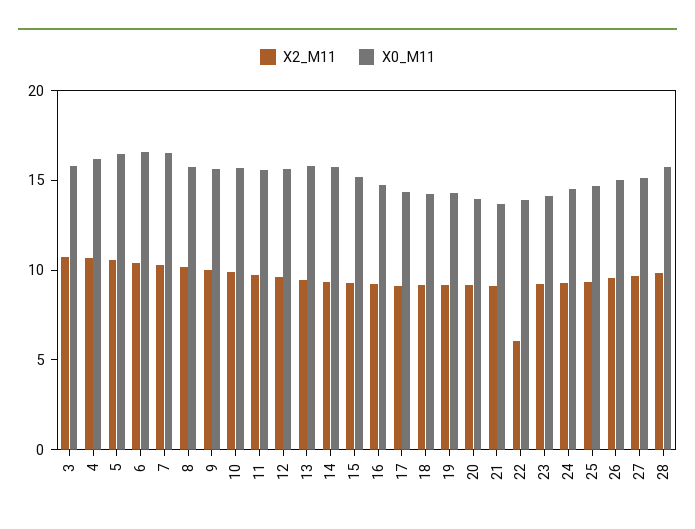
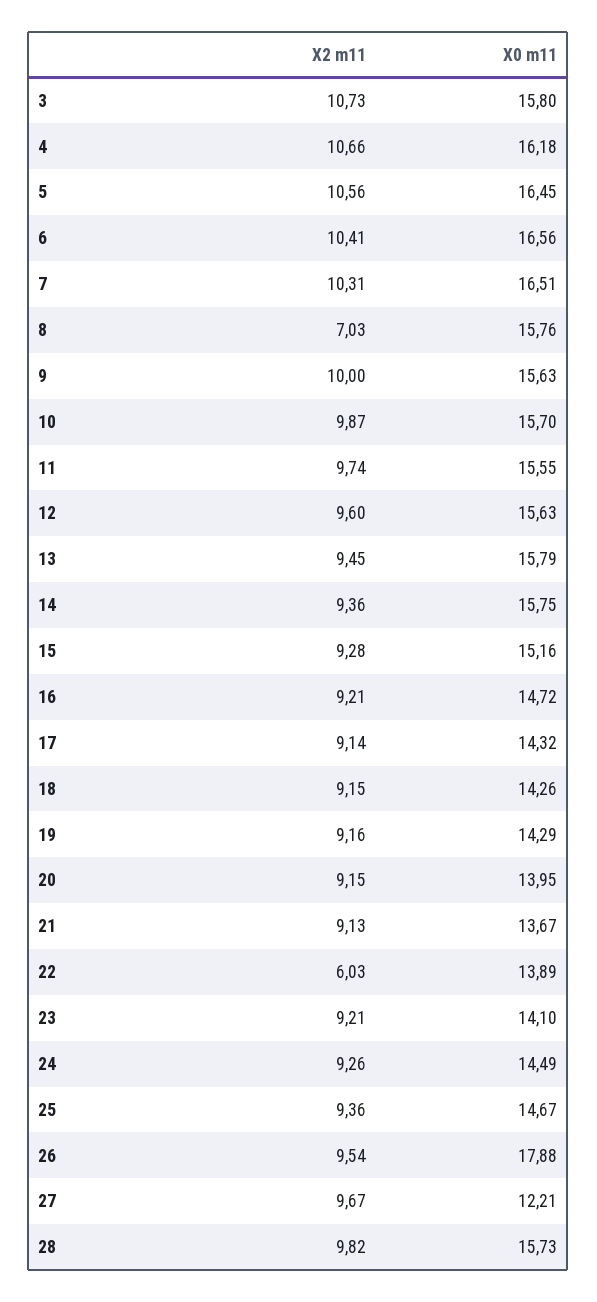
X2_M11, 8: 10 -> 7.03
X0_M11, 26: 15 -> 17.88
X0_M11, 27: 15 -> 12.21

